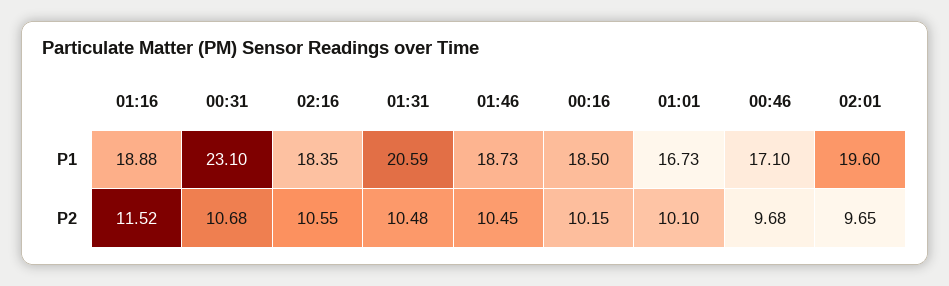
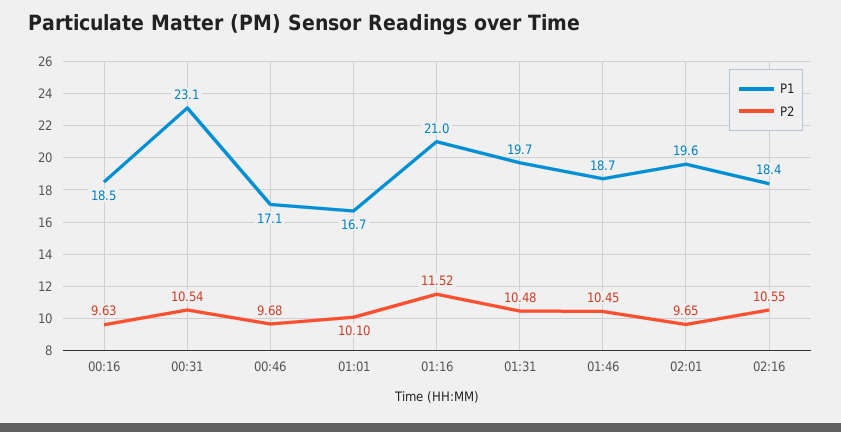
P1, 01:16: 18.88 -> 21
P1, 01:31: 20.59 -> 19.7
P2, 00:31: 10.68 -> 10.54
P2, 00:16: 10.15 -> 9.63

